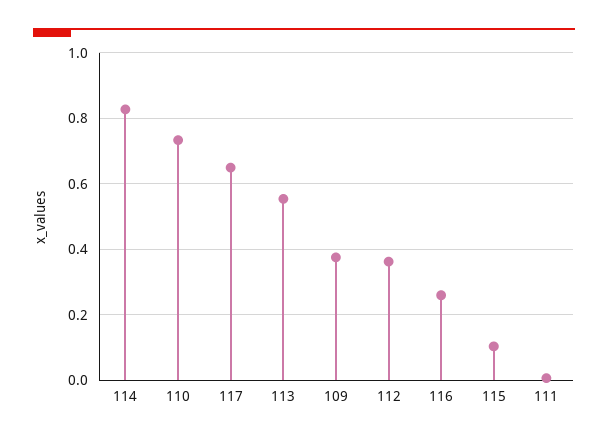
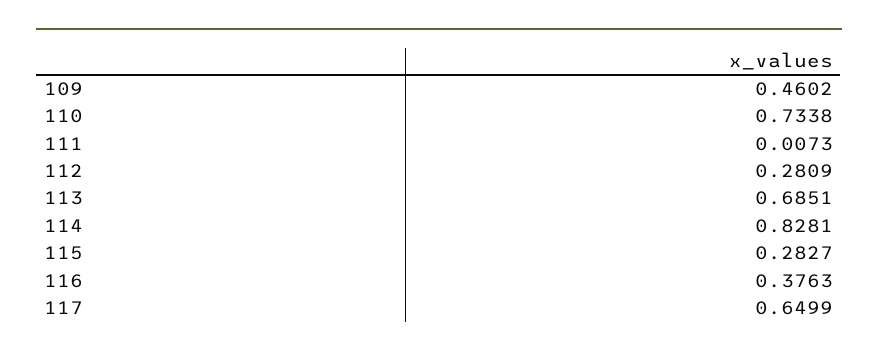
113: 0.56 -> 0.6851
109: 0.38 -> 0.4602
112: 0.36 -> 0.2809
116: 0.26 -> 0.3763
115: 0.1 -> 0.2827

